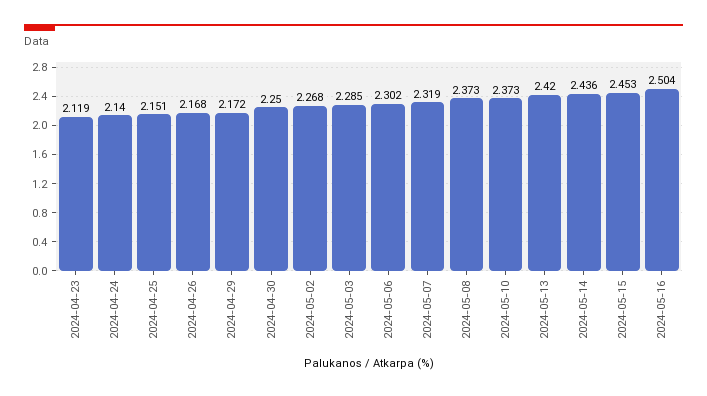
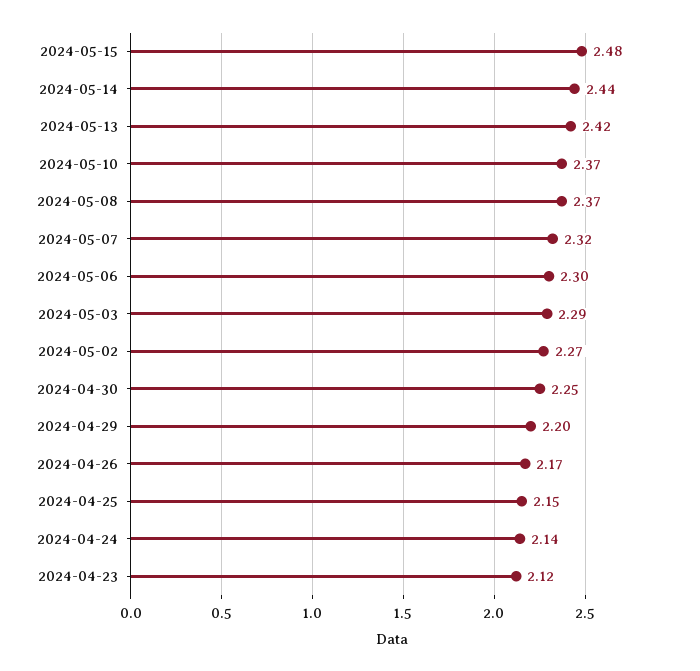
2024-04-29: 2.172 -> 2.2
2024-05-15: 2.453 -> 2.48
2024-05-16: 2.504 -> none

